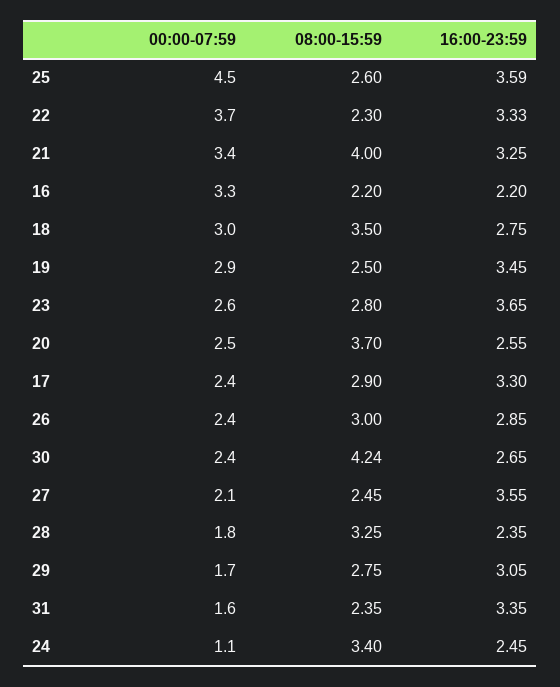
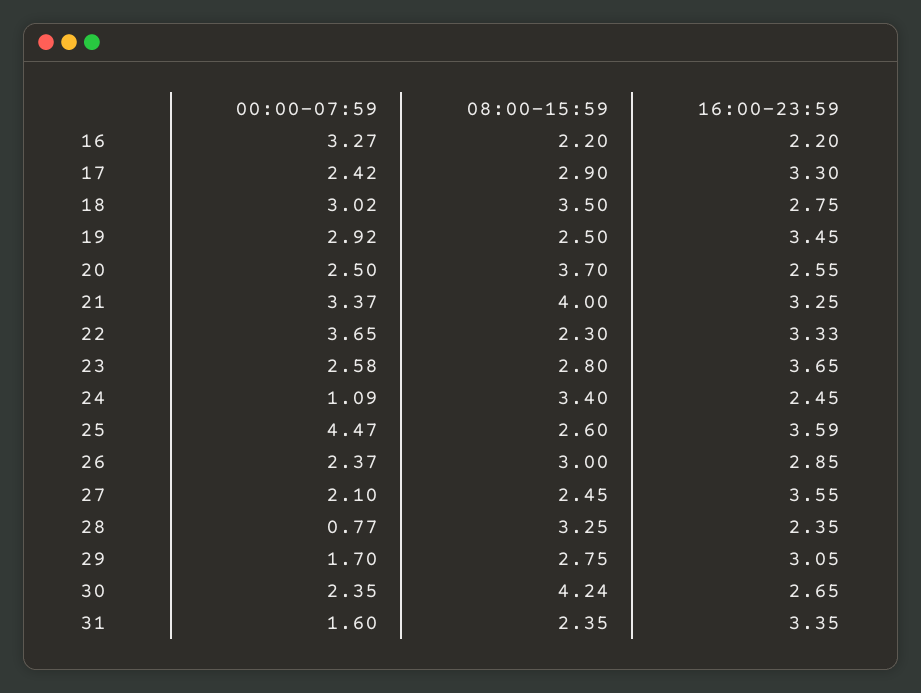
00:00-07:59, 28: 1.8 -> 0.77

